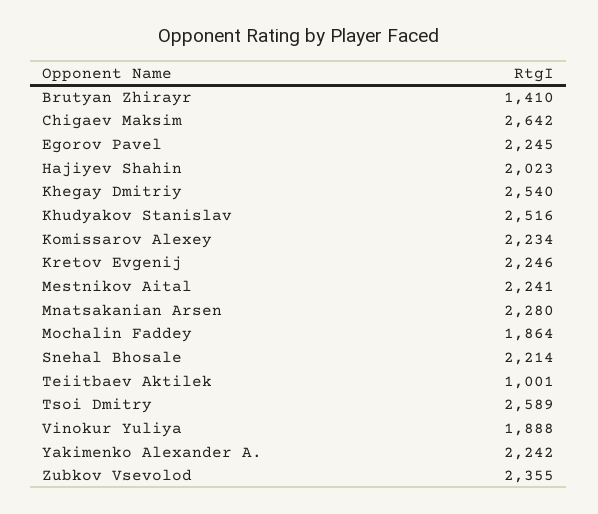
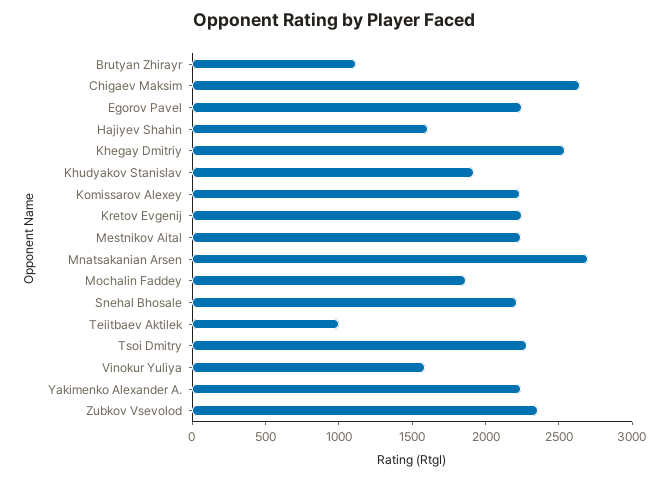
Brutyan Zhirayr: 1410 -> 1100
Hajiyev Shahin: 2023 -> 1600
Khudyakov Stanislav: 2516 -> 1900
Mnatsakanian Arsen: 2280 -> 2700
Tsoi Dmitry: 2589 -> 2300
Vinokur Yuliya: 1888 -> 1600

